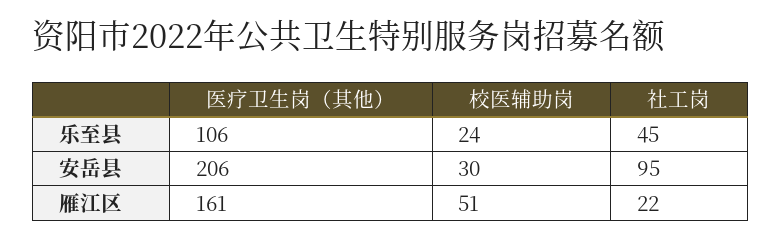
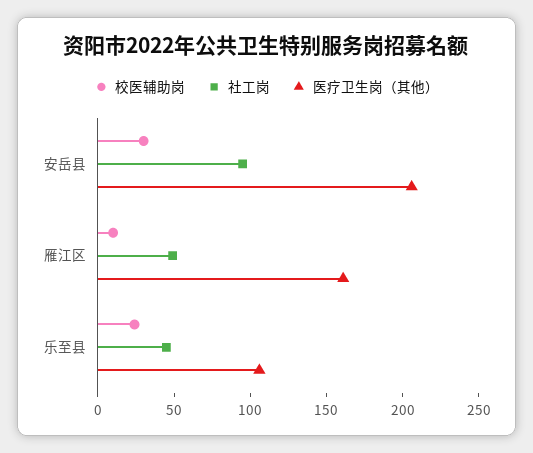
校医辅助岗, 雁江区: 51 -> 10
社工岗, 雁江区: 22 -> 50

